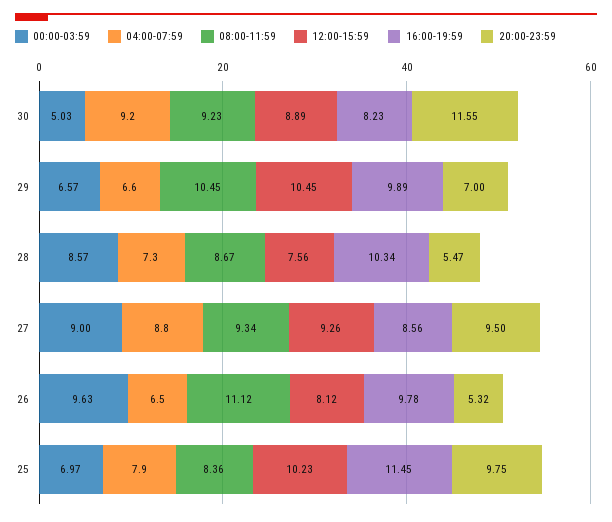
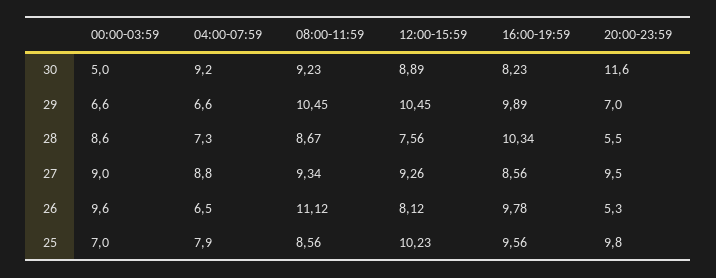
08:00-11:59, 25: 8.36 -> 8.56
16:00-19:59, 25: 11.45 -> 9.56

